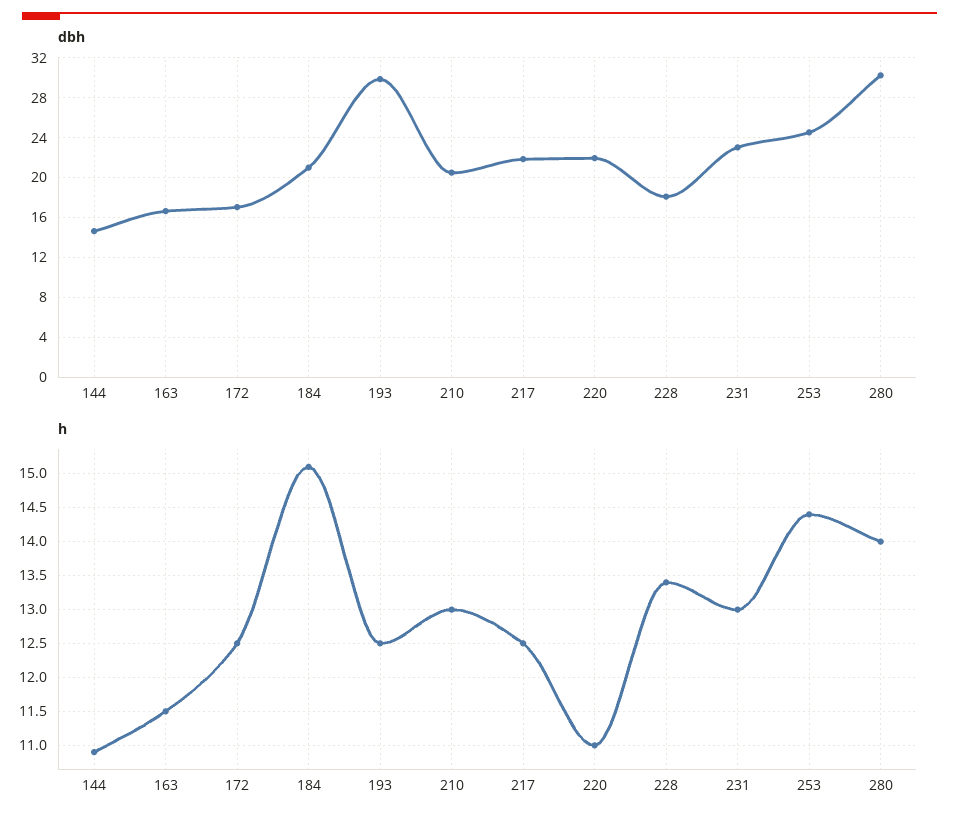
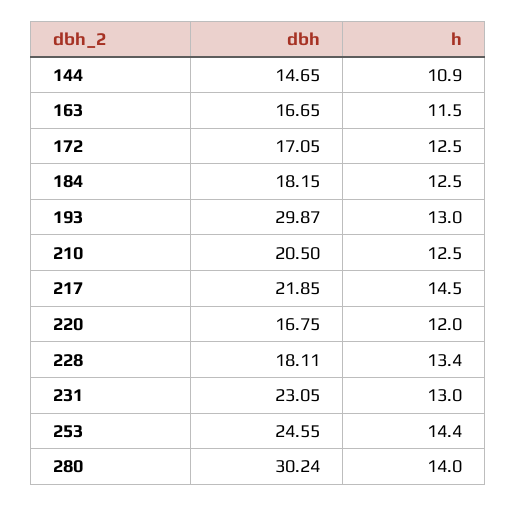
dbh, 184: 21 -> 18.15
dbh, 220: 22 -> 16.75
h, 184: 15.1 -> 12.5
h, 193: 12.5 -> 13
h, 210: 13 -> 12.5
h, 217: 12.5 -> 14.5
h, 220: 11 -> 12

